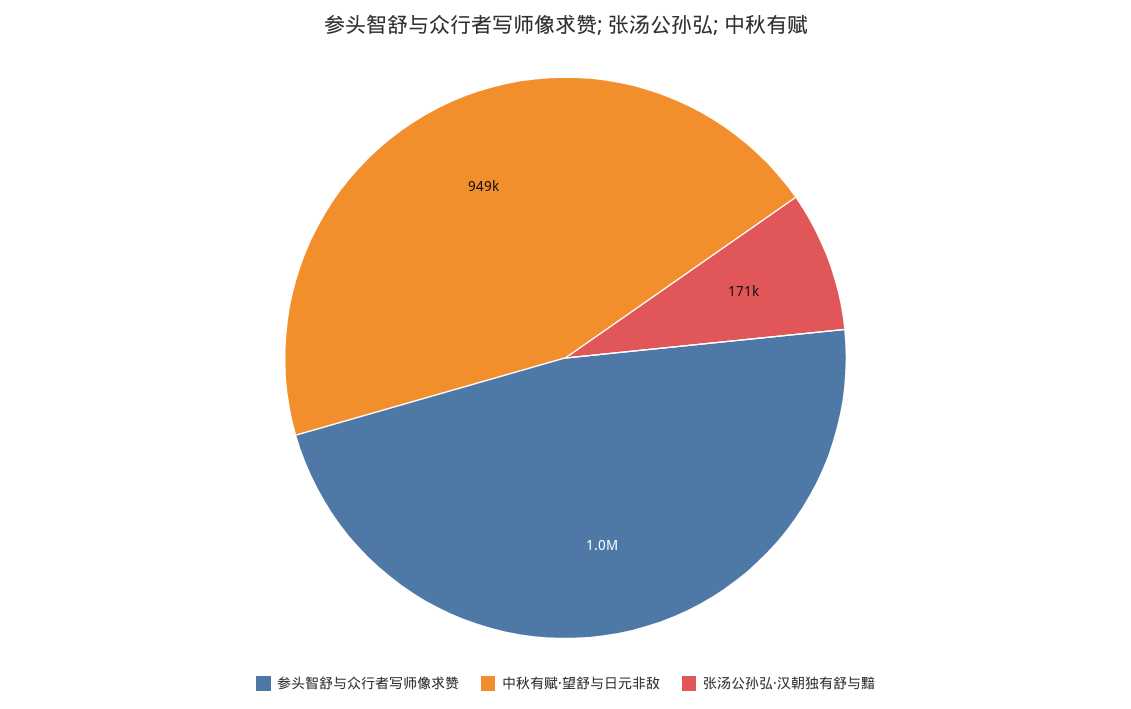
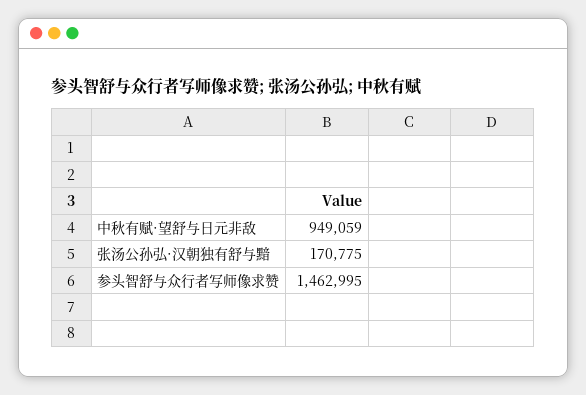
参头智舒与众行者写师像求赞: 1000000 -> 1462995

